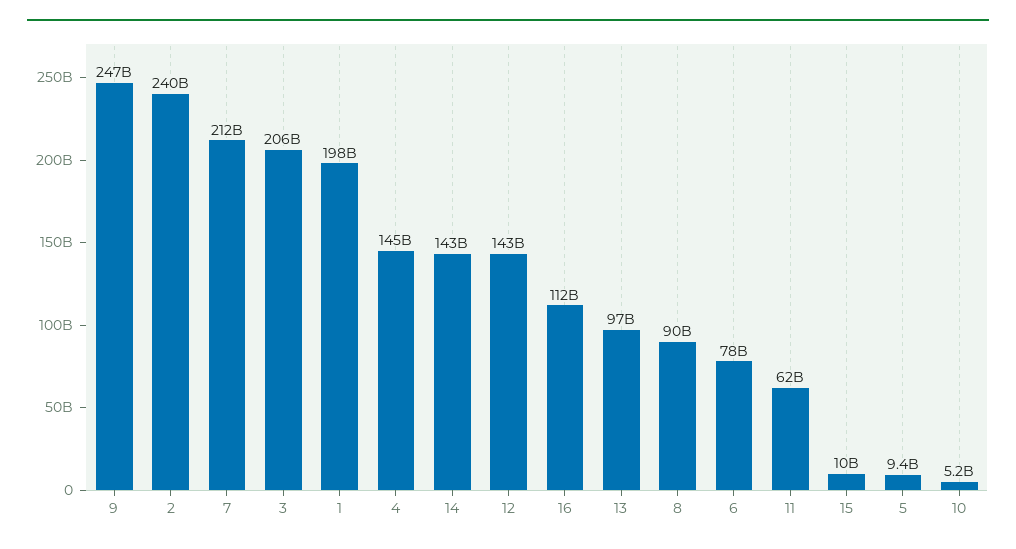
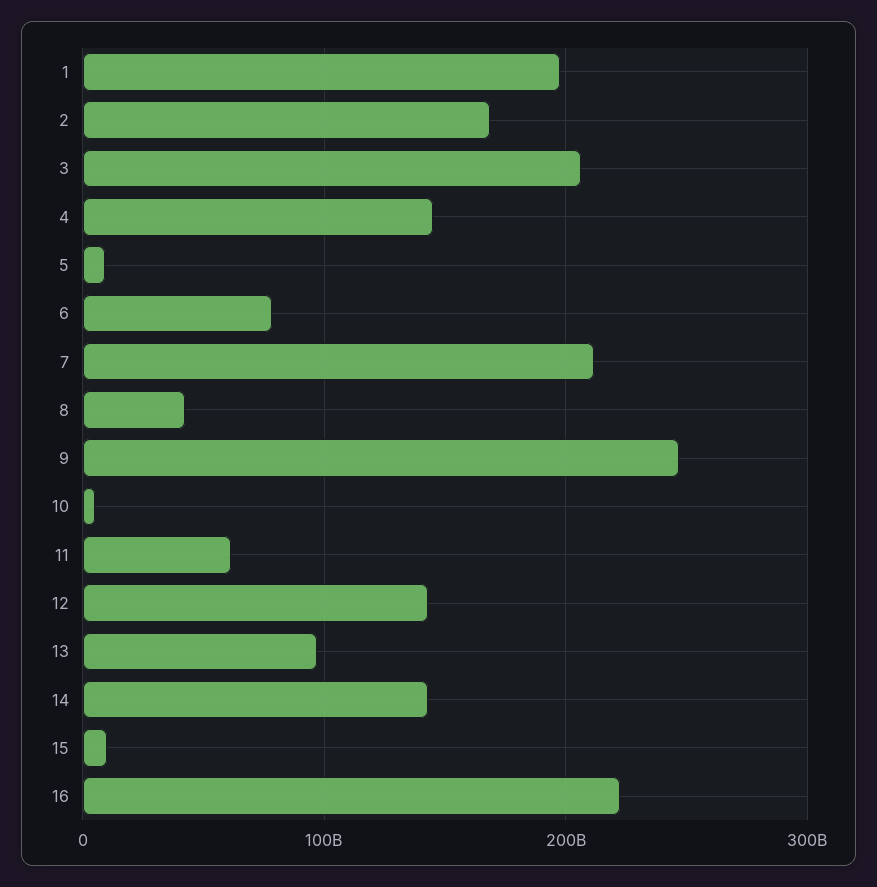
2: 240000000000 -> 170000000000
16: 112000000000 -> 220000000000
8: 90000000000 -> 40000000000

